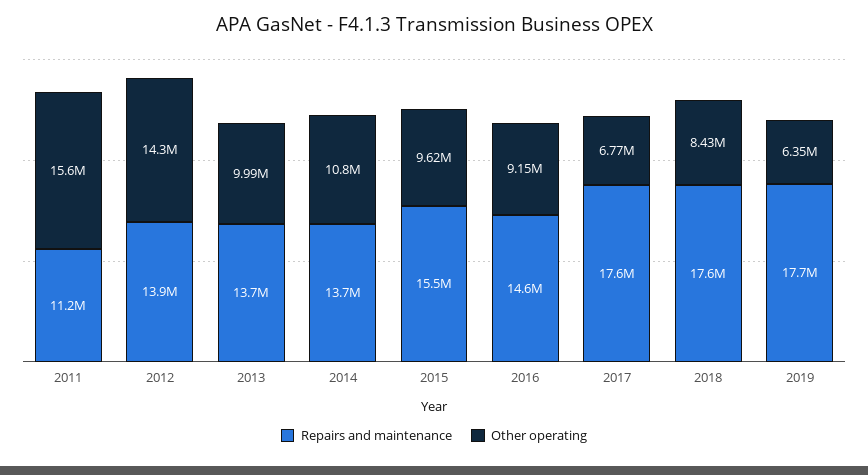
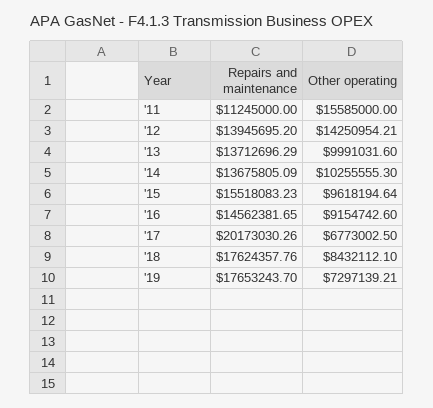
Other operating, 2014: 10800000 -> 10255555.3
Repairs and maintenance, 2017: 17600000 -> 20173030.26
Other operating, 2019: 6350000 -> 7297139.21

